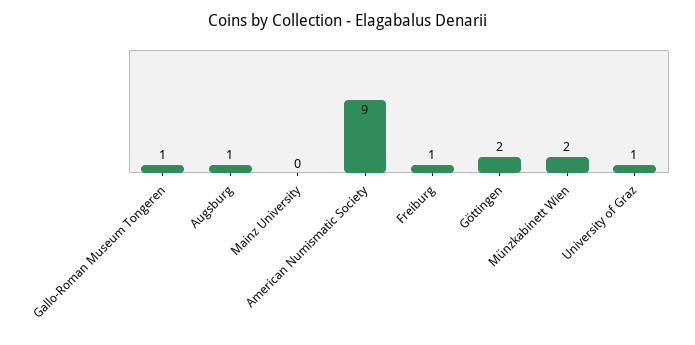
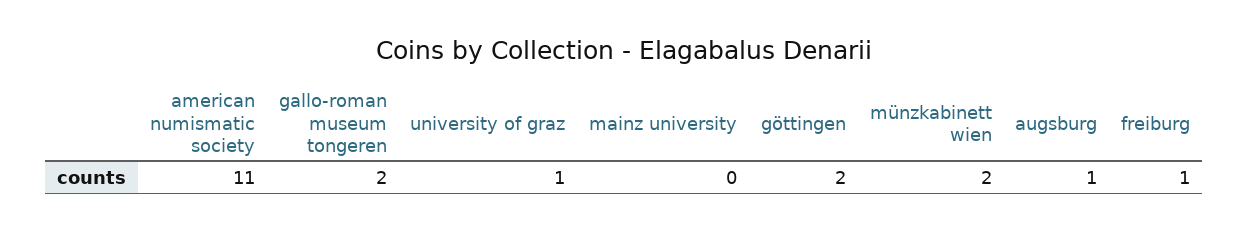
Gallo-Roman Museum Tongeren: 1 -> 2
American Numismatic Society: 9 -> 11

